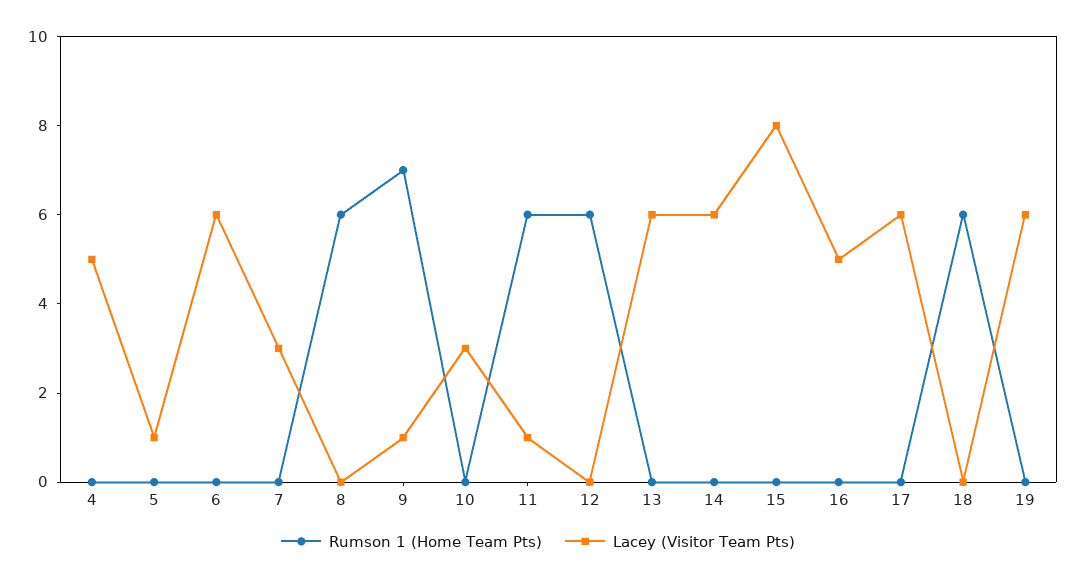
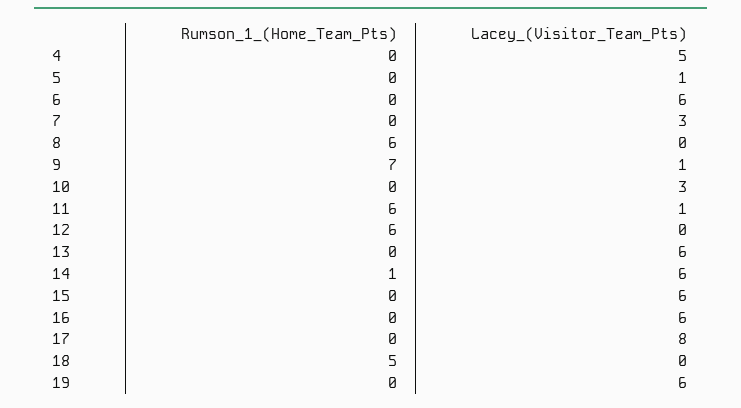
Rumson 1 (Home Team Pts), 14: 0 -> 1
Lacey (Visitor Team Pts), 15: 8 -> 6
Lacey (Visitor Team Pts), 16: 5 -> 6
Lacey (Visitor Team Pts), 17: 6 -> 8
Rumson 1 (Home Team Pts), 18: 6 -> 5

